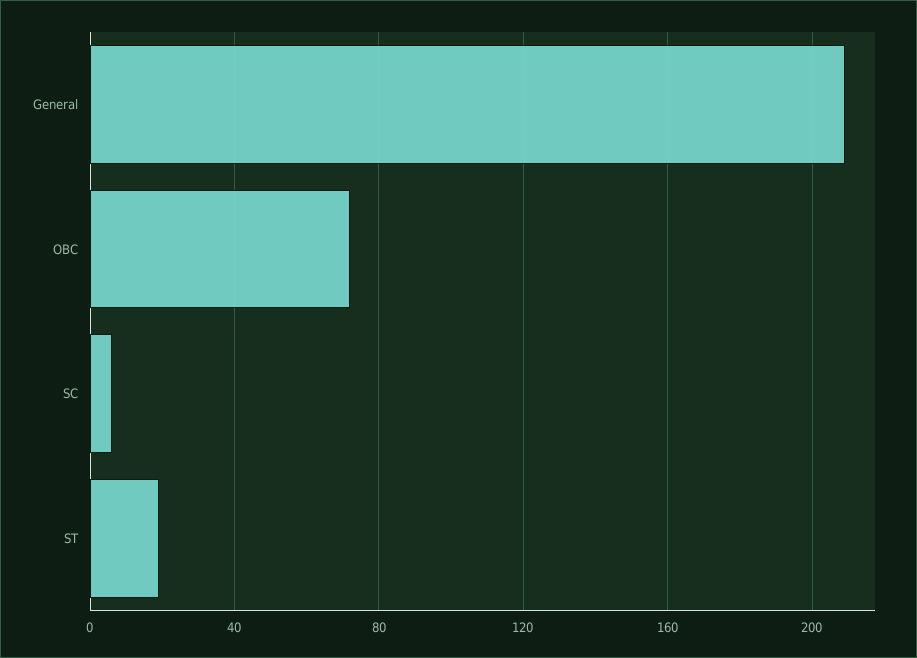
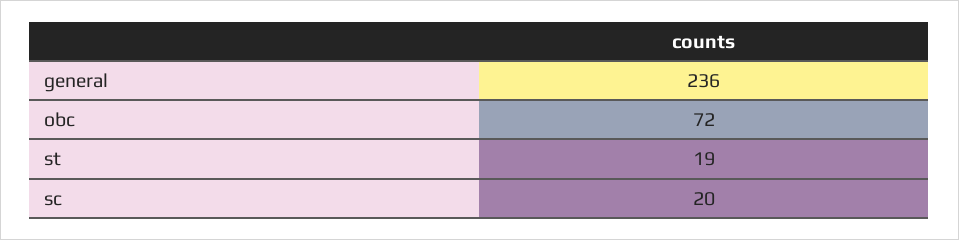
General: 210 -> 236
SC: 5 -> 20

